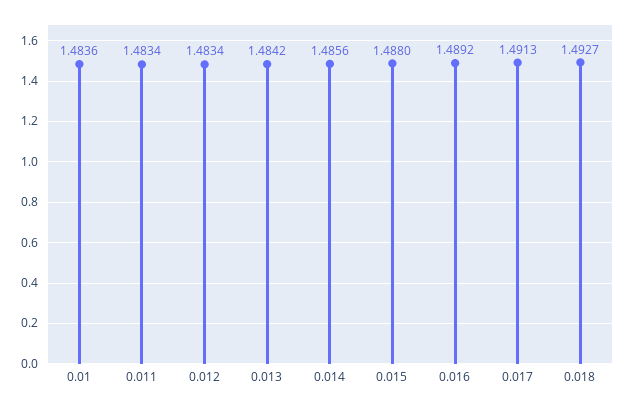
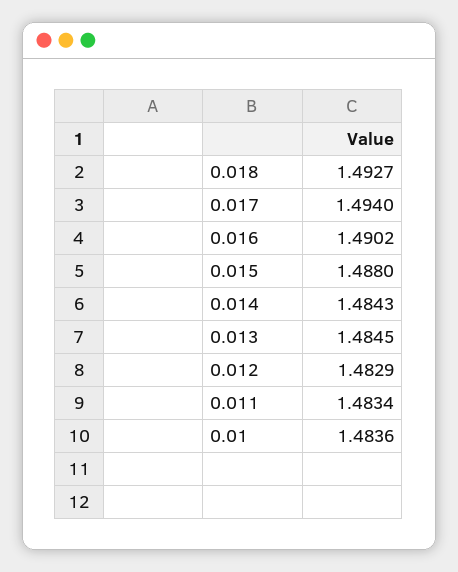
0.012: 1.4834 -> 1.4829
0.013: 1.4842 -> 1.4845
0.014: 1.4856 -> 1.4843
0.016: 1.4892 -> 1.4902
0.017: 1.4913 -> 1.494

